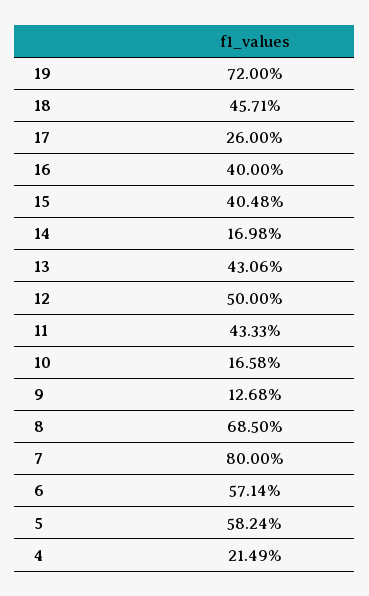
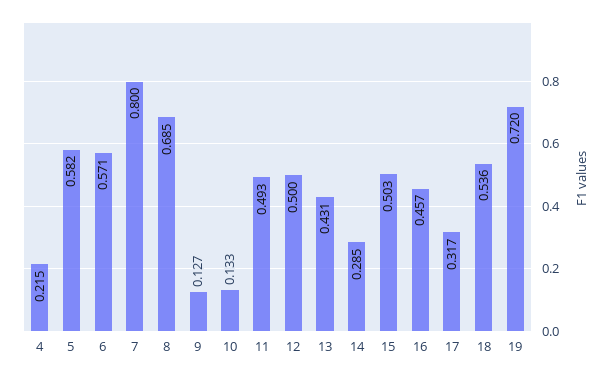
18: 0.4571 -> 0.536
17: 0.26 -> 0.317
16: 0.4 -> 0.457
15: 0.4048 -> 0.503
14: 0.1698 -> 0.285
11: 0.4333 -> 0.493
10: 0.1658 -> 0.133

